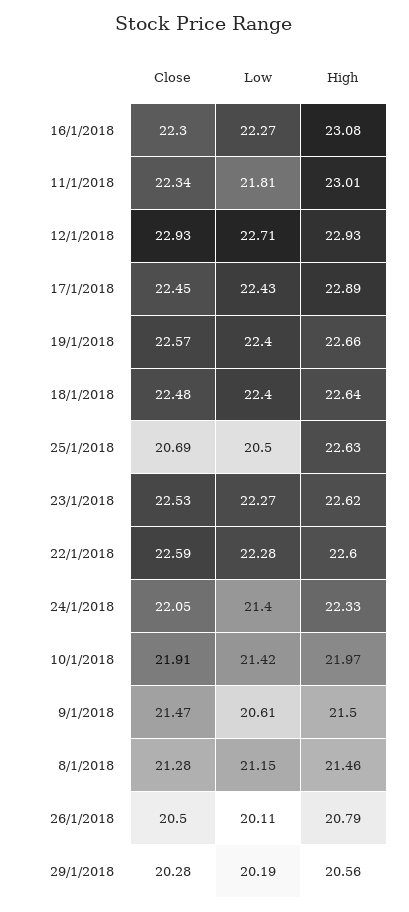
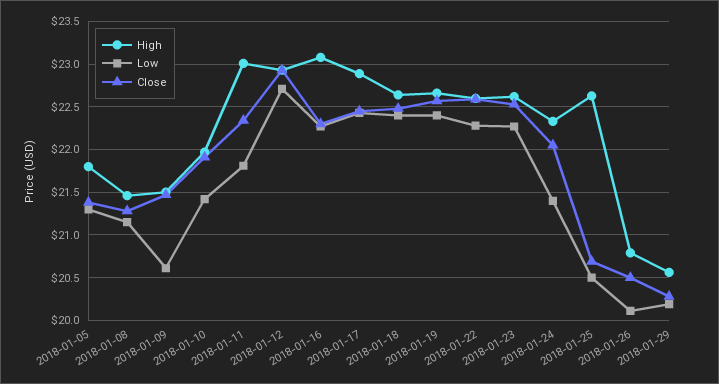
High, 2018-01-05: none -> 21.8
Low, 2018-01-05: none -> 21.3
Close, 2018-01-05: none -> 21.4

